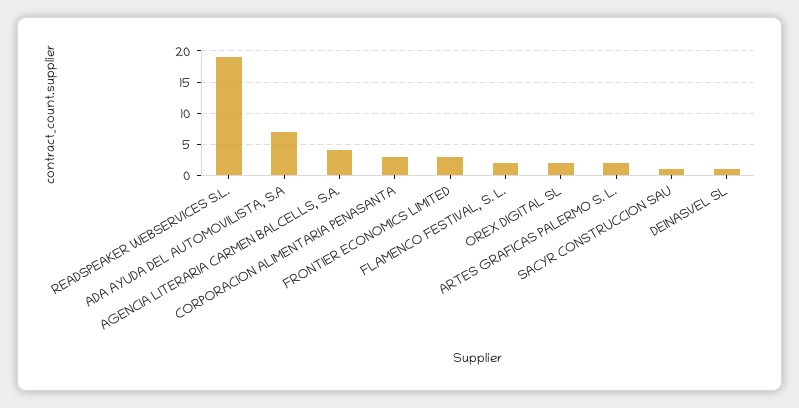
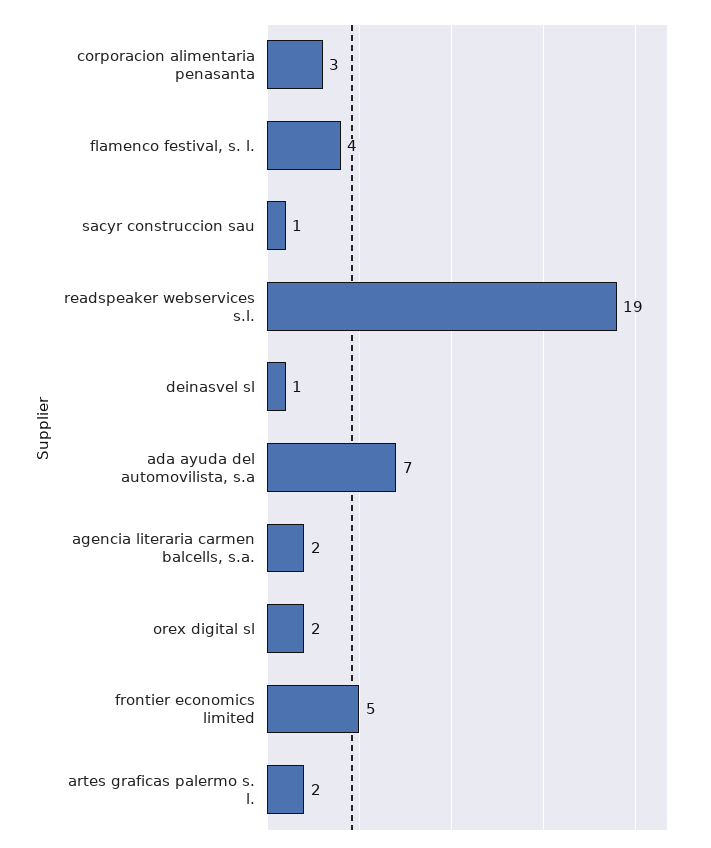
AGENCIA LITERARIA CARMEN BALCELLS, S.A.: 4 -> 2
FRONTIER ECONOMICS LIMITED: 3 -> 5
FLAMENCO FESTIVAL, S. L.: 2 -> 4

